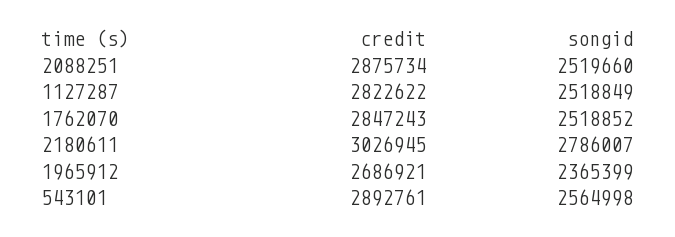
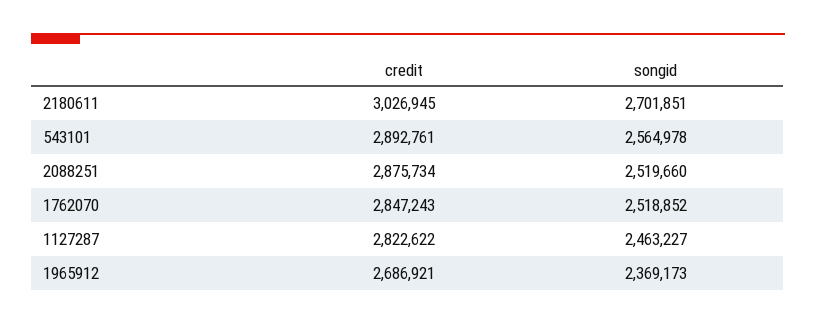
songid, 1127287: 2518849 -> 2463227
songid, 2180611: 2786007 -> 2701851
songid, 1965912: 2365399 -> 2369173
songid, 543101: 2564998 -> 2564978

